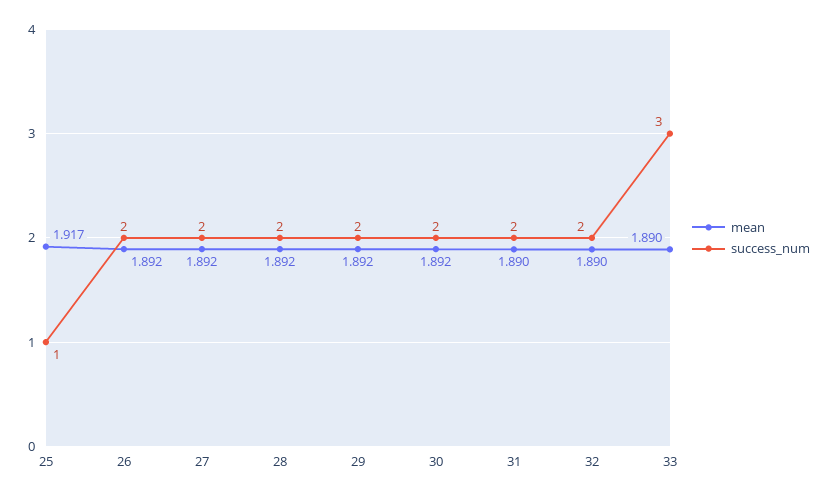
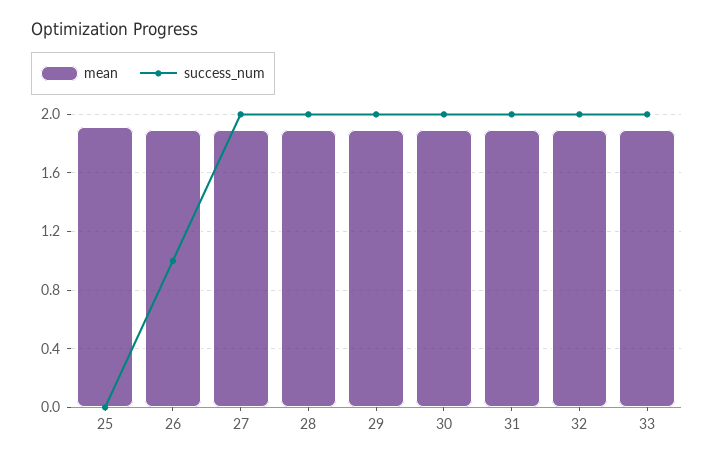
success_num, 25: 1 -> 0
success_num, 26: 2 -> 1
success_num, 33: 3 -> 2

